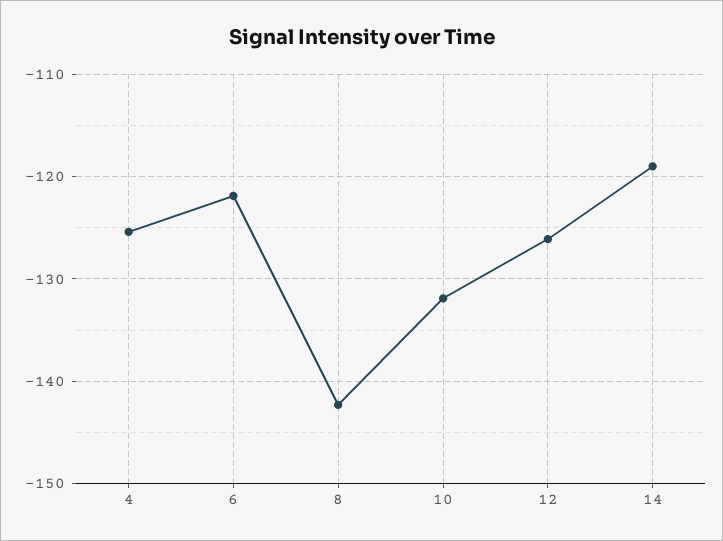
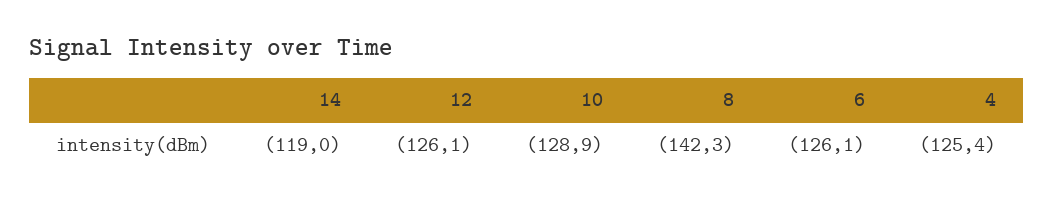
6: -122 -> -126.1
10: -132 -> -128.9

